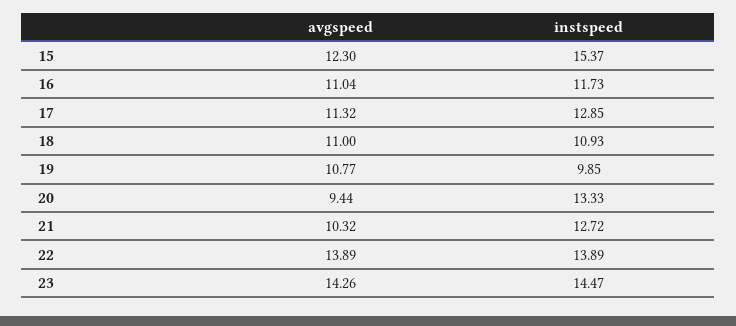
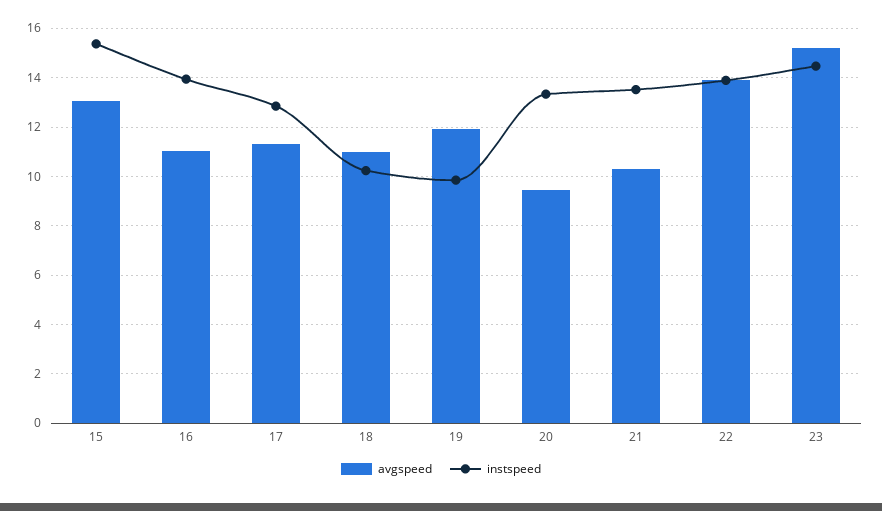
avgspeed, 15: 12.3 -> 13
instspeed, 16: 11.73 -> 14
instspeed, 18: 10.93 -> 10.25
avgspeed, 19: 10.77 -> 12
instspeed, 21: 12.72 -> 13.5
avgspeed, 23: 14.26 -> 15.25

